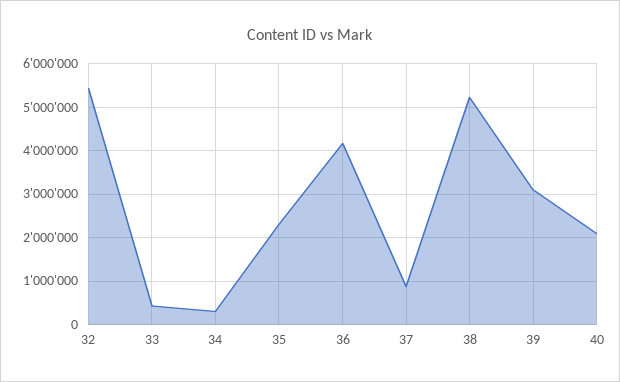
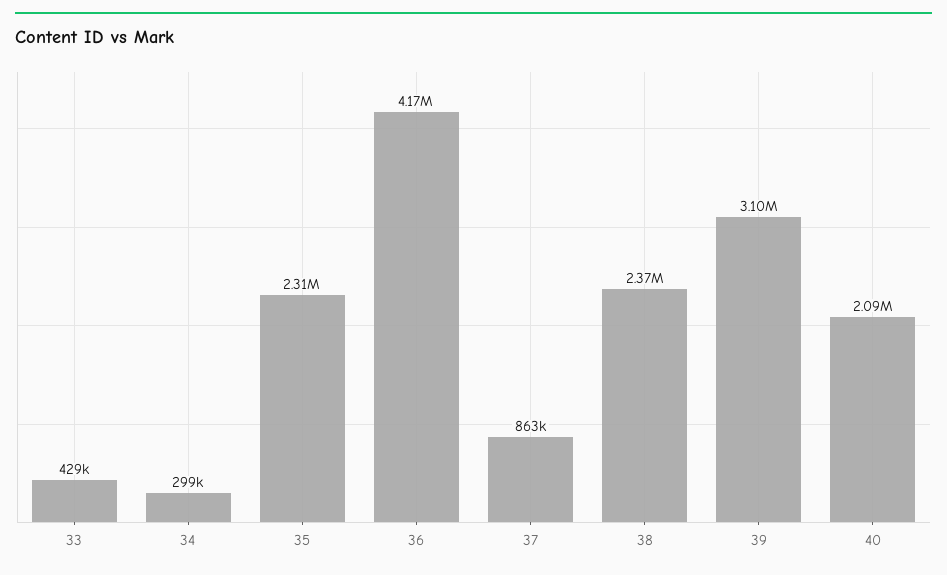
32: 5400000 -> none
38: 5200000 -> 2370000

